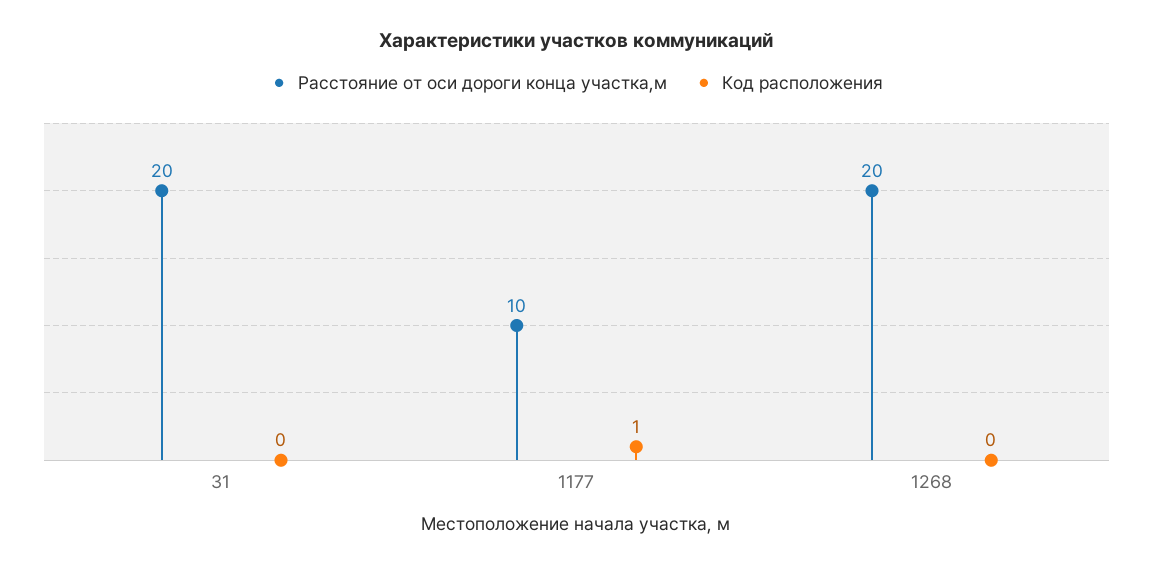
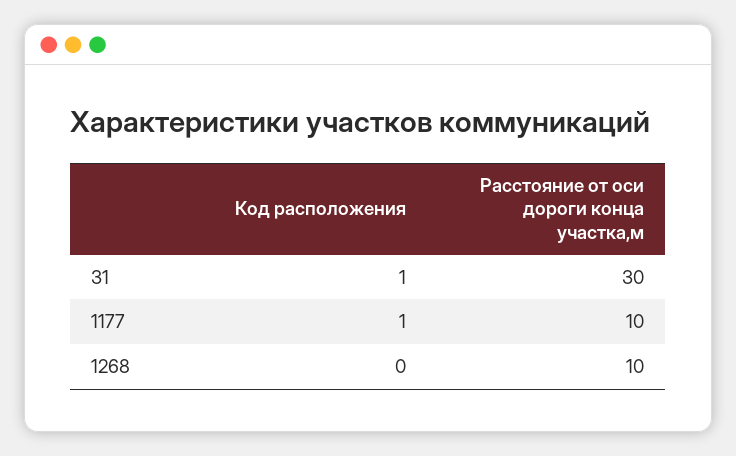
Расстояние от оси дороги конца участка,м, 31: 20 -> 30
Код расположения, 31: 0 -> 1
Расстояние от оси дороги конца участка,м, 1268: 20 -> 10

